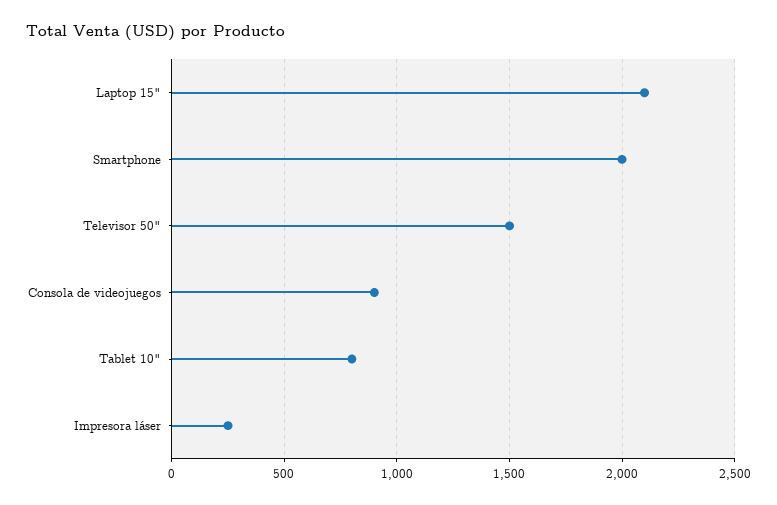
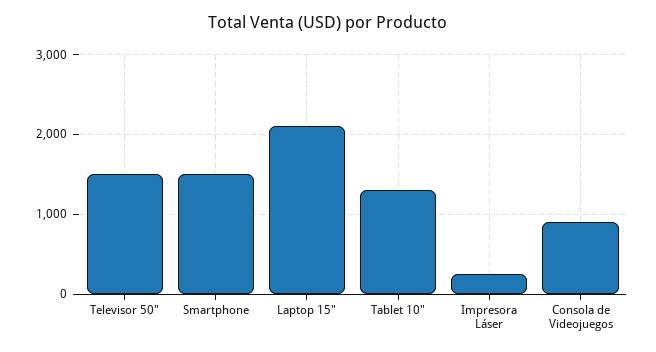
Smartphone: 2000 -> 1500
Tablet 10": 800 -> 1300

